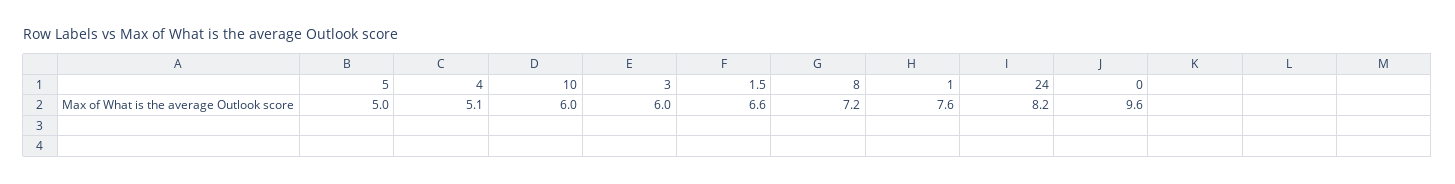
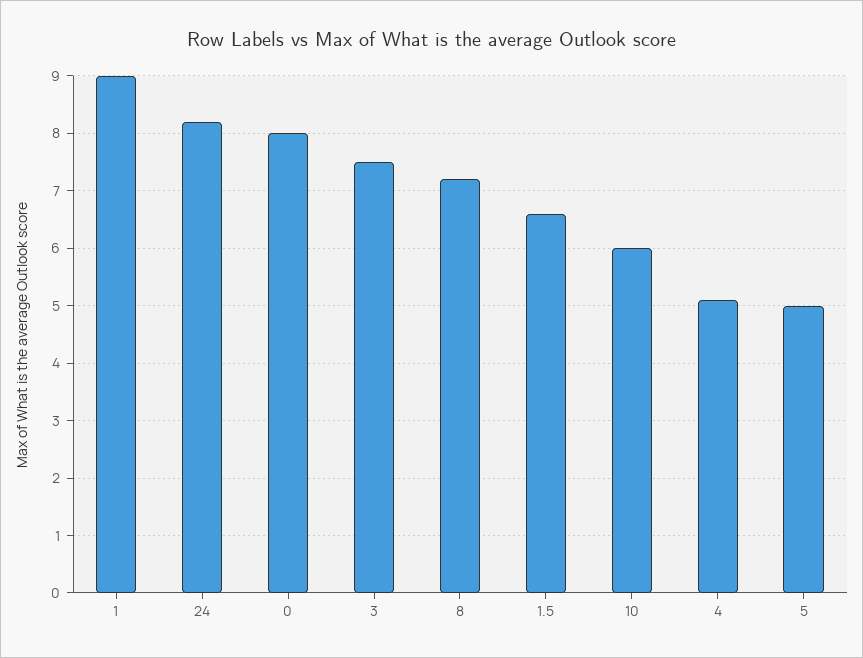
3: 6 -> 7.5
1: 7.6 -> 9
0: 9.6 -> 8

